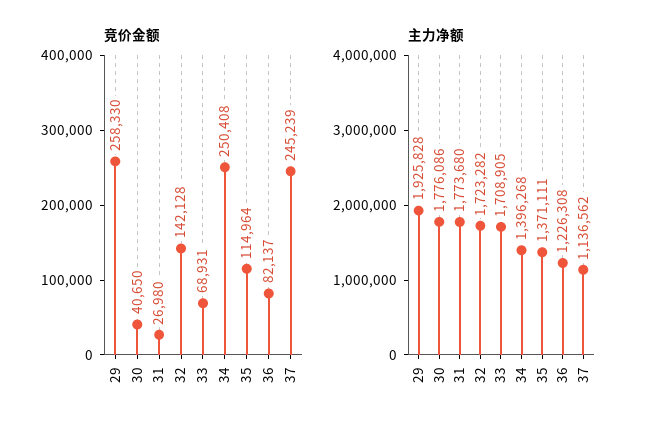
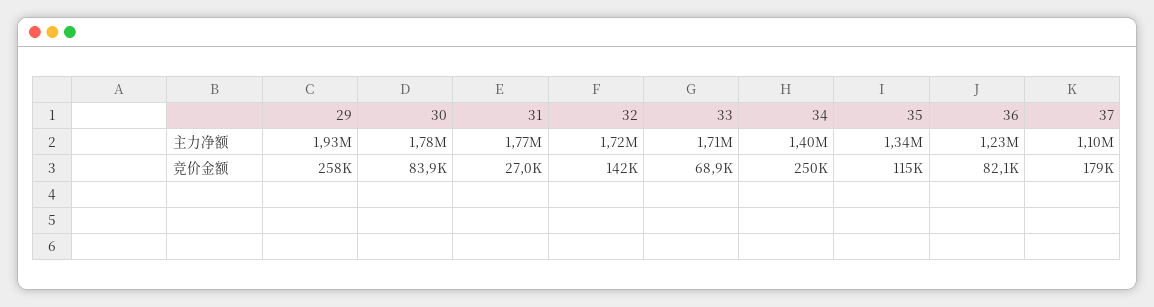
竞价金额, 30: 40650 -> 83900
竞价金额, 37: 245239 -> 179000
主力净额, 35: 1371111 -> 1340000
主力净额, 37: 1136562 -> 1100000

